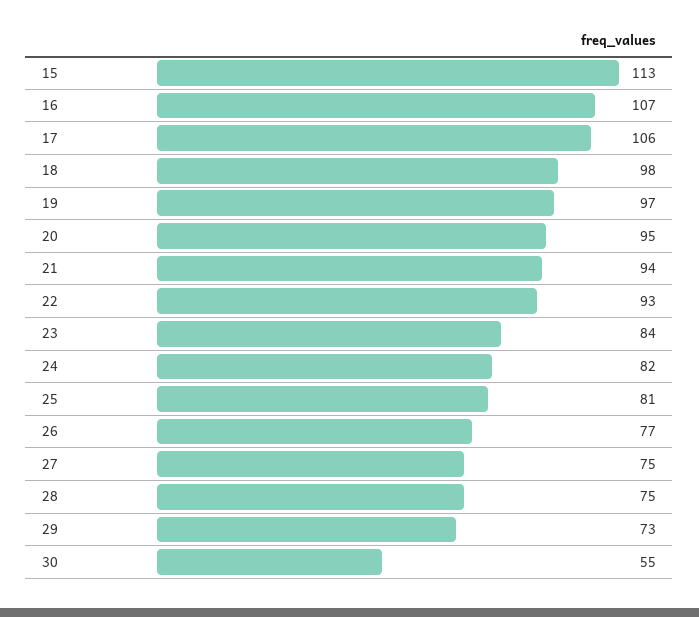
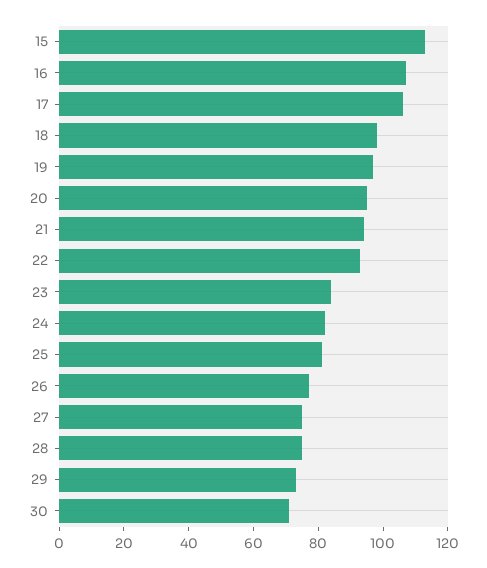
30: 55 -> 70

